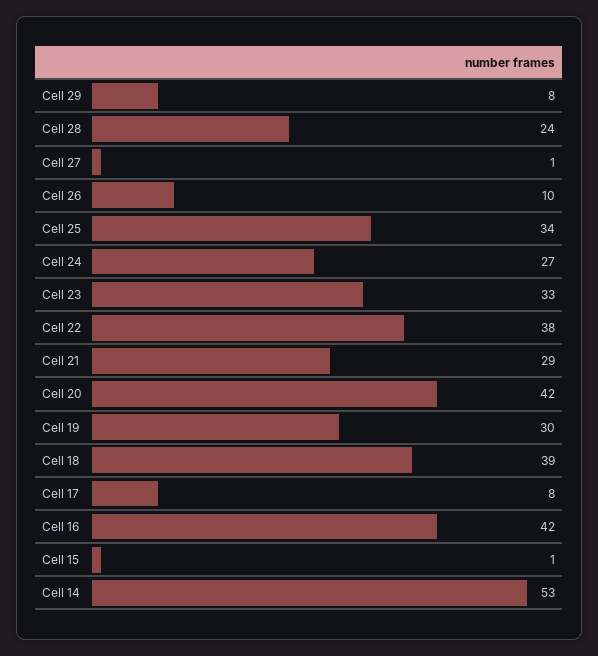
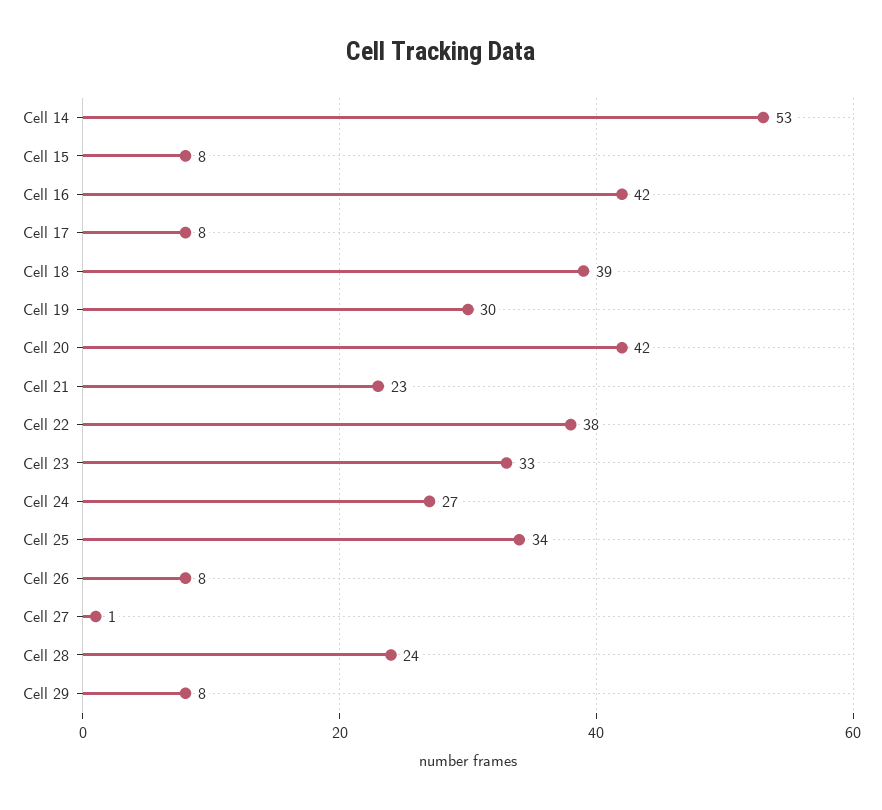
Cell 26: 10 -> 8
Cell 21: 29 -> 23
Cell 15: 1 -> 8

